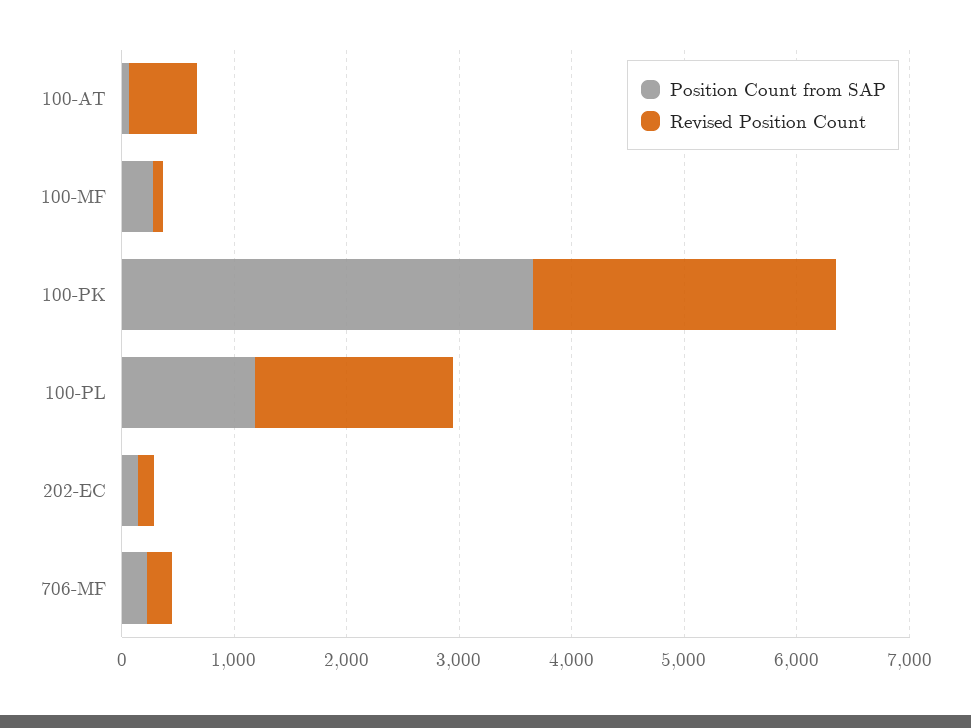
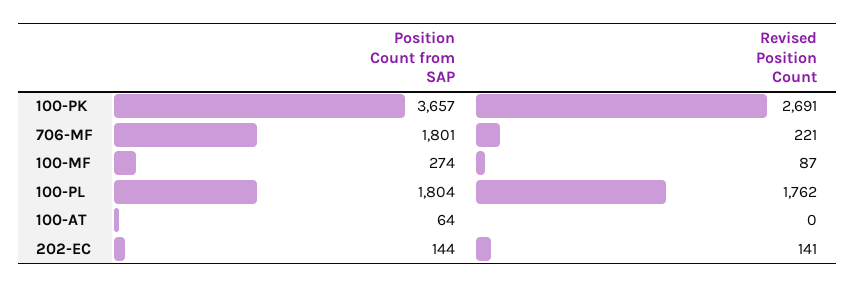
Revised Position Count, 100-AT: 600 -> 0
Position Count from SAP, 100-PL: 1200 -> 1804
Position Count from SAP, 706-MF: 200 -> 1801

